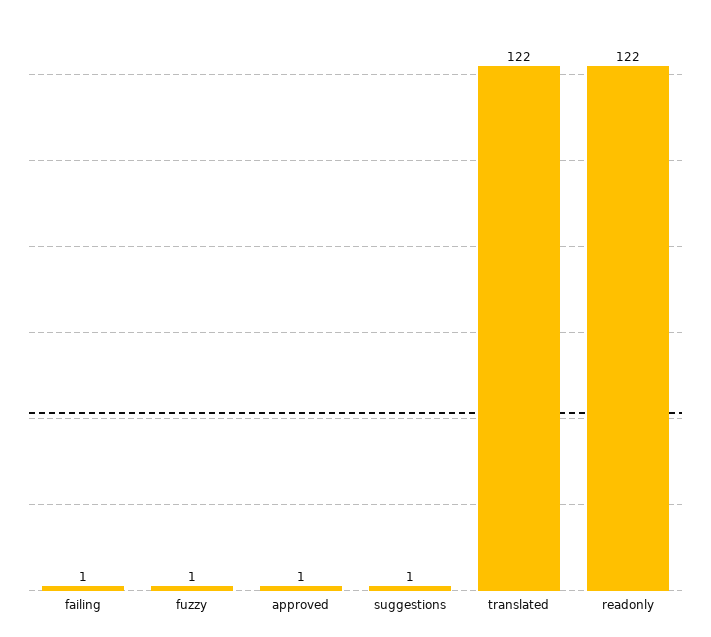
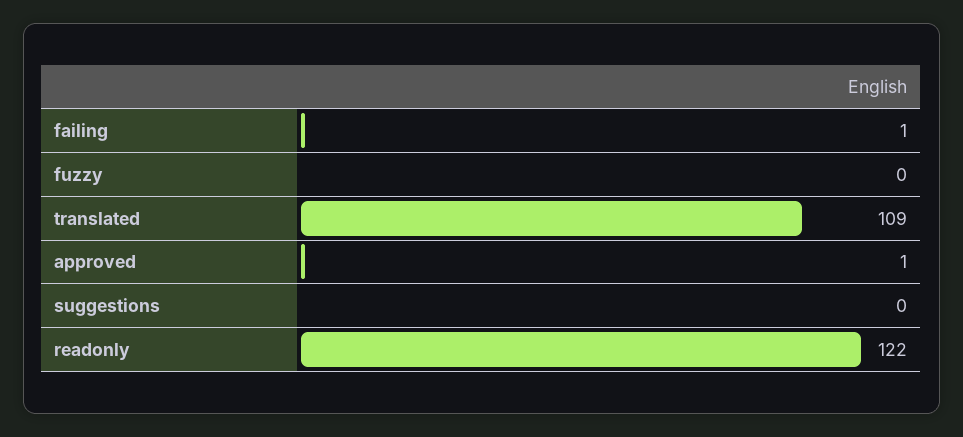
fuzzy: 1 -> 0
suggestions: 1 -> 0
translated: 122 -> 109

